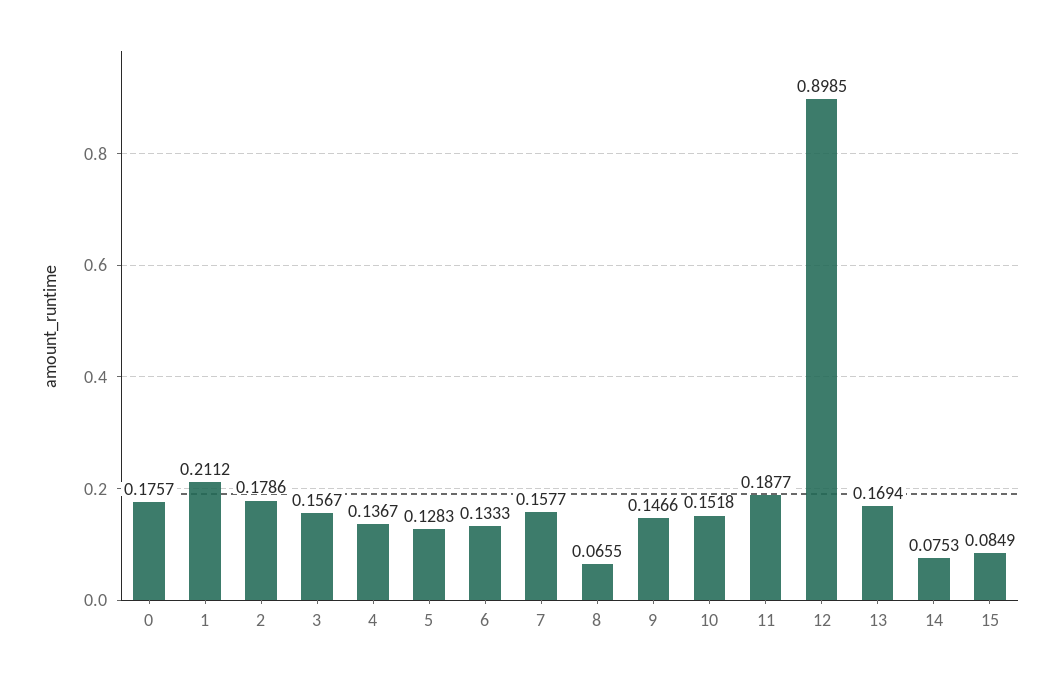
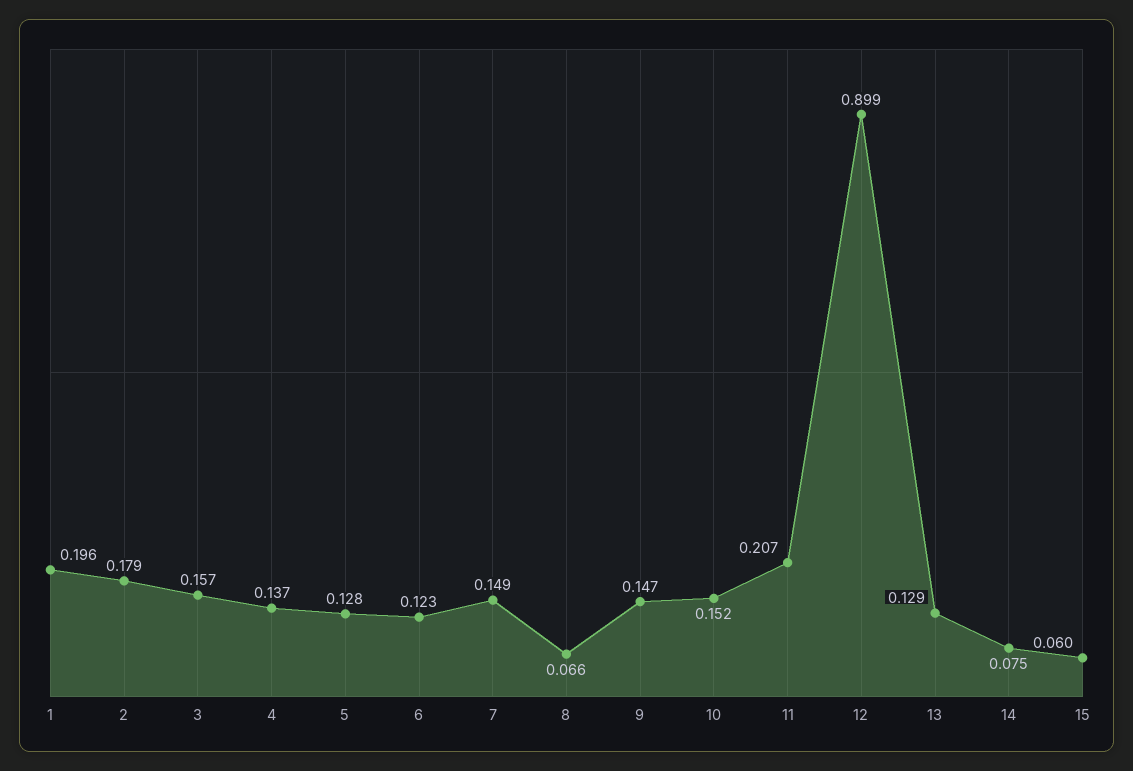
0: 0.1757 -> none
1: 0.2112 -> 0.196
6: 0.1333 -> 0.123
7: 0.1577 -> 0.149
11: 0.1877 -> 0.207
13: 0.1694 -> 0.129
15: 0.0849 -> 0.06

